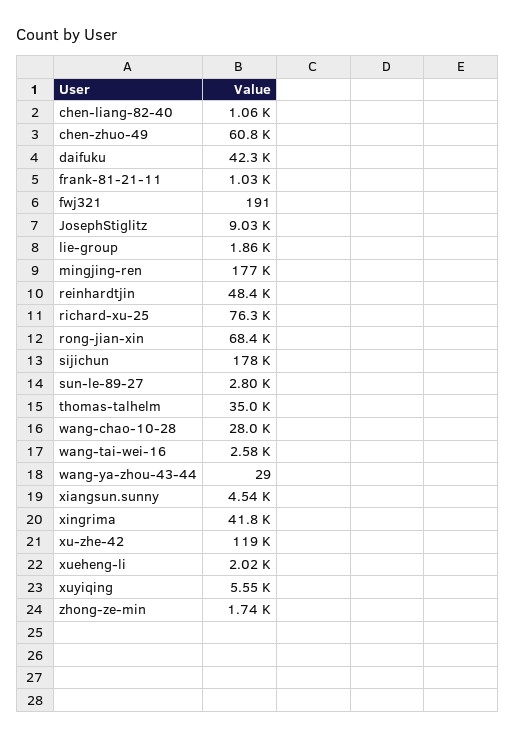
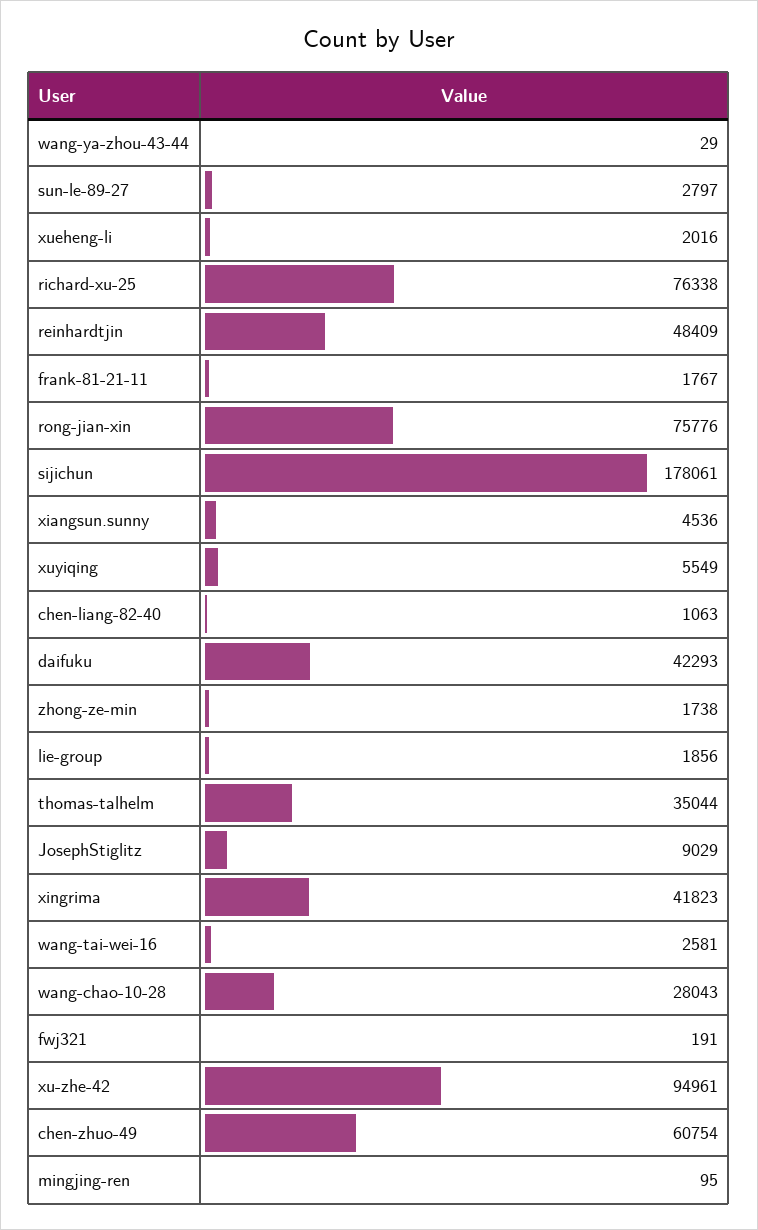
frank-81-21-11: 1030 -> 1767
mingjing-ren: 177000 -> 95
rong-jian-xin: 68400 -> 75776
xu-zhe-42: 119000 -> 94961

